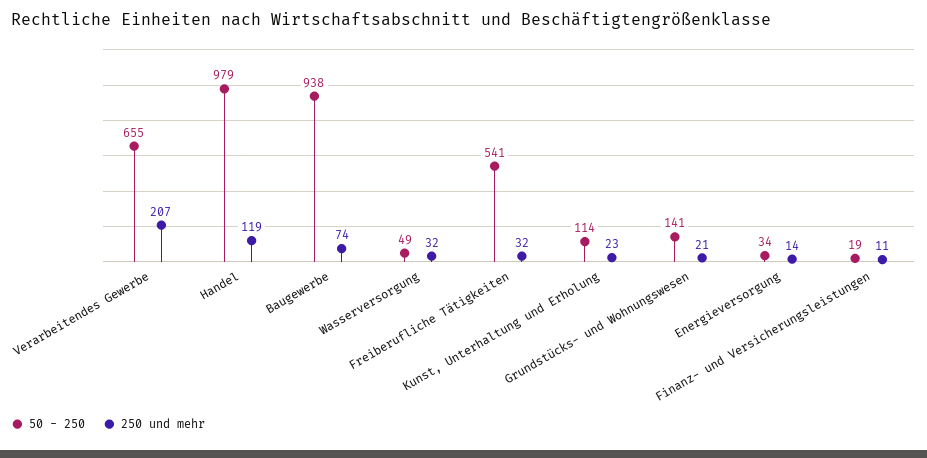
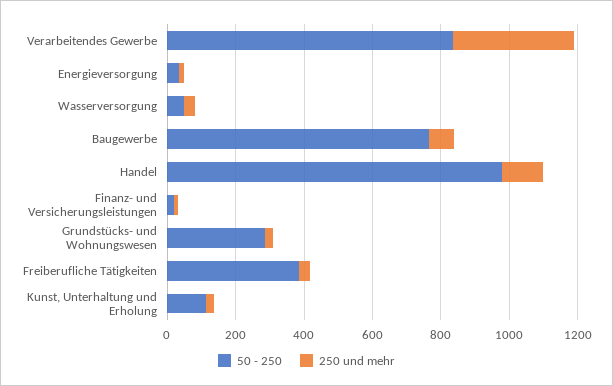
50 - 250, Verarbeitendes Gewerbe: 655 -> 850
250 und mehr, Verarbeitendes Gewerbe: 207 -> 350
50 - 250, Baugewerbe: 938 -> 750
50 - 250, Freiberufliche Tätigkeiten: 541 -> 400
50 - 250, Grundstücks- und Wohnungswesen: 141 -> 300

